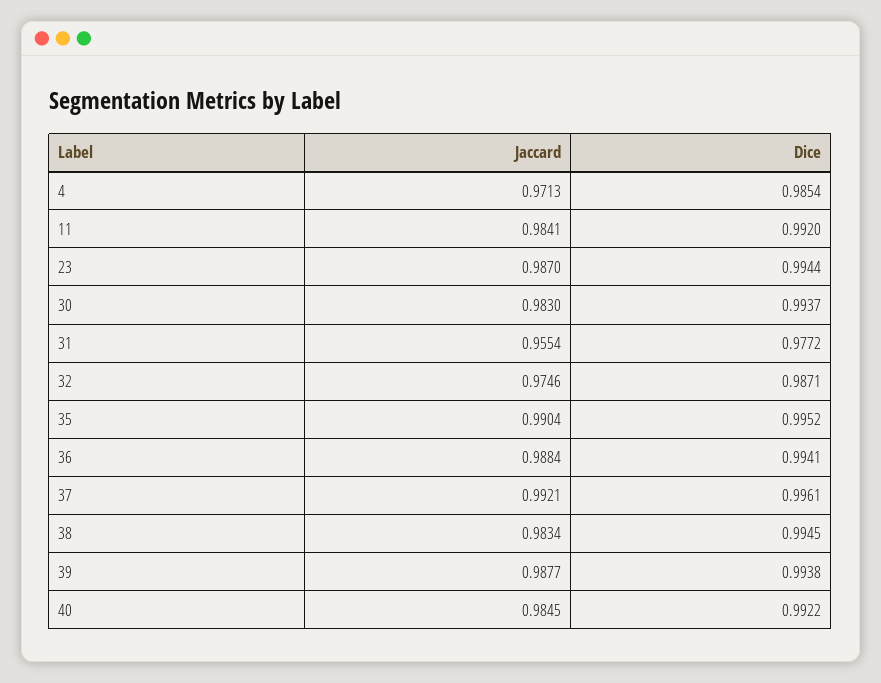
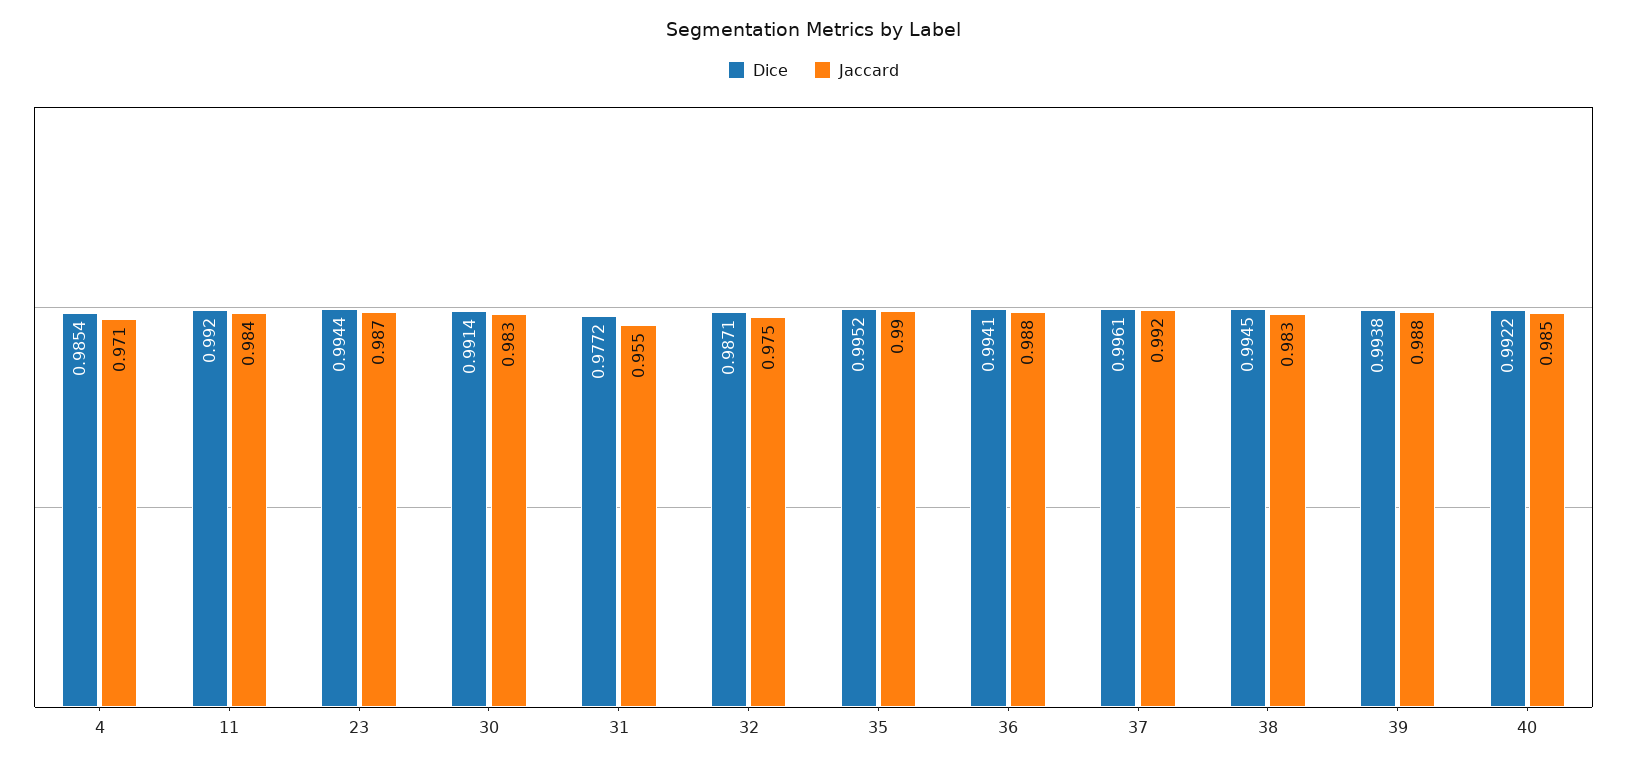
Dice, 30: 0.9937 -> 0.9914

